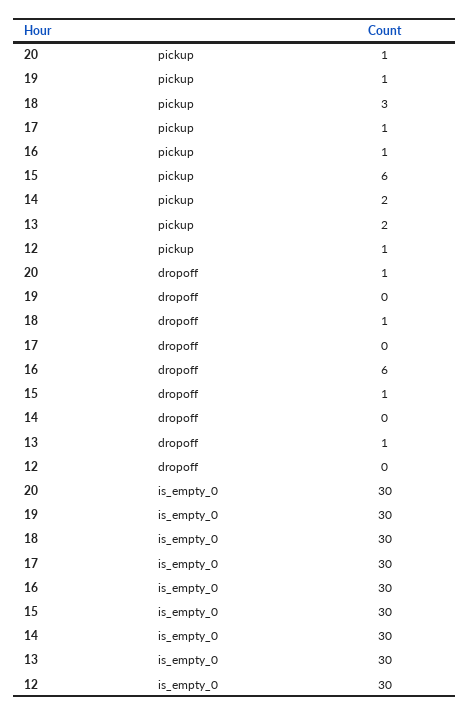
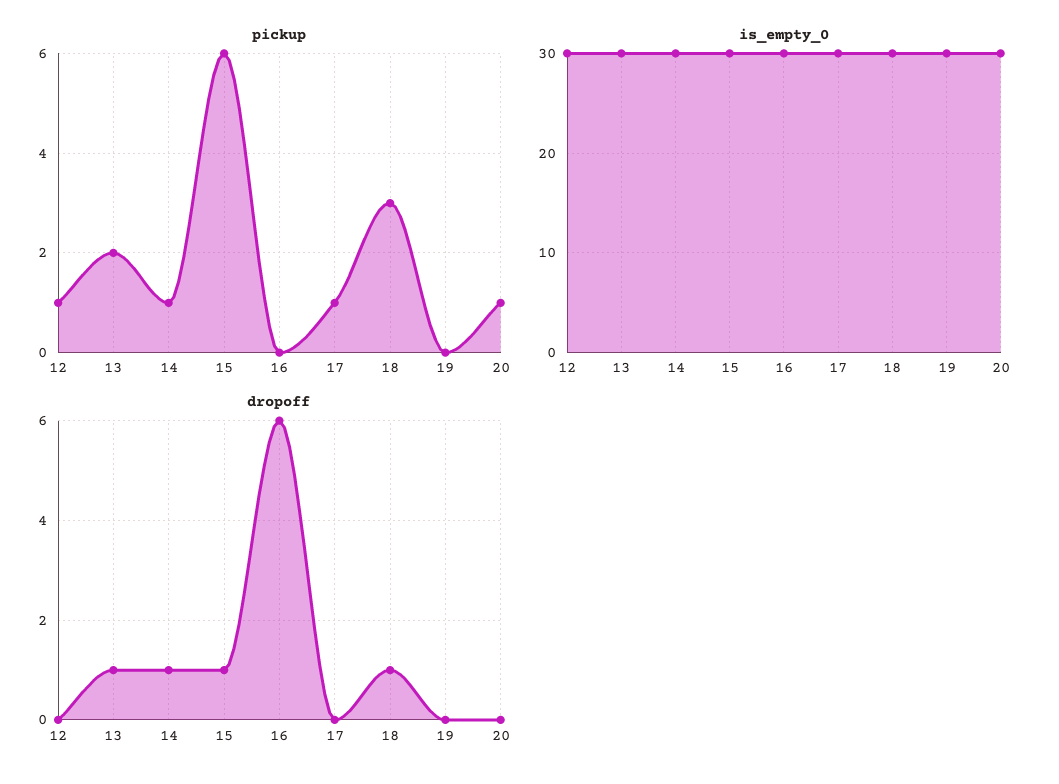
pickup, 19: 1 -> 0
pickup, 16: 1 -> 0
pickup, 14: 2 -> 1
dropoff, 20: 1 -> 0
dropoff, 14: 0 -> 1

